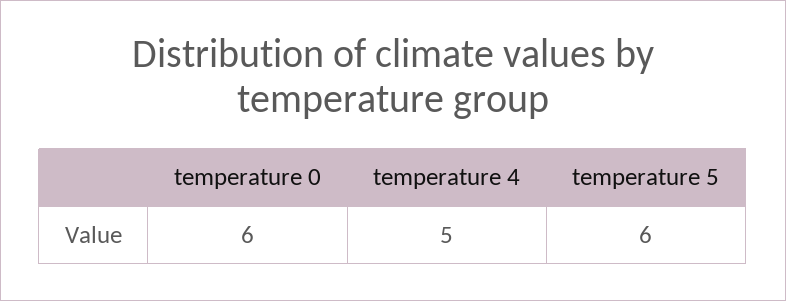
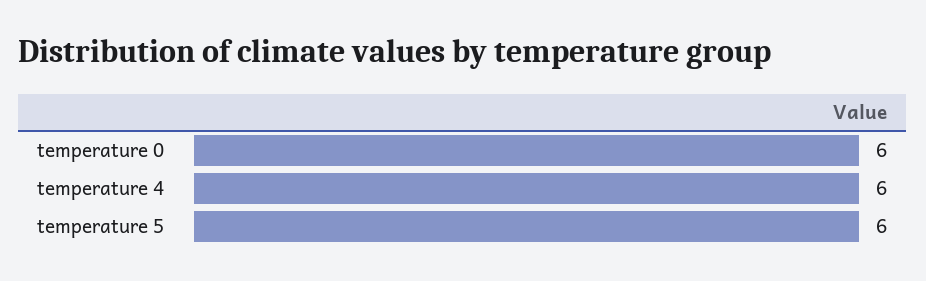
temperature 4: 5 -> 6

